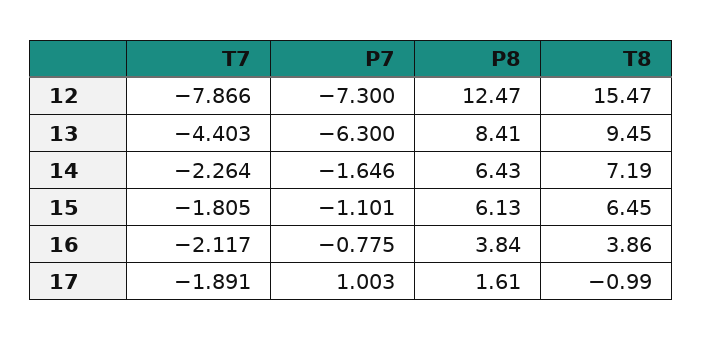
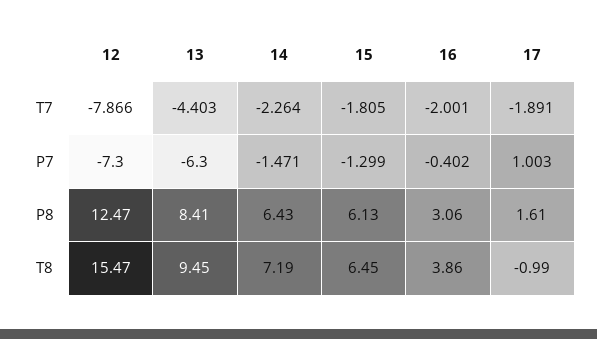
P7, 14: -1.646 -> -1.471
P7, 15: -1.101 -> -1.299
T7, 16: -2.117 -> -2.001
P7, 16: -0.775 -> -0.402
P8, 16: 3.84 -> 3.06

